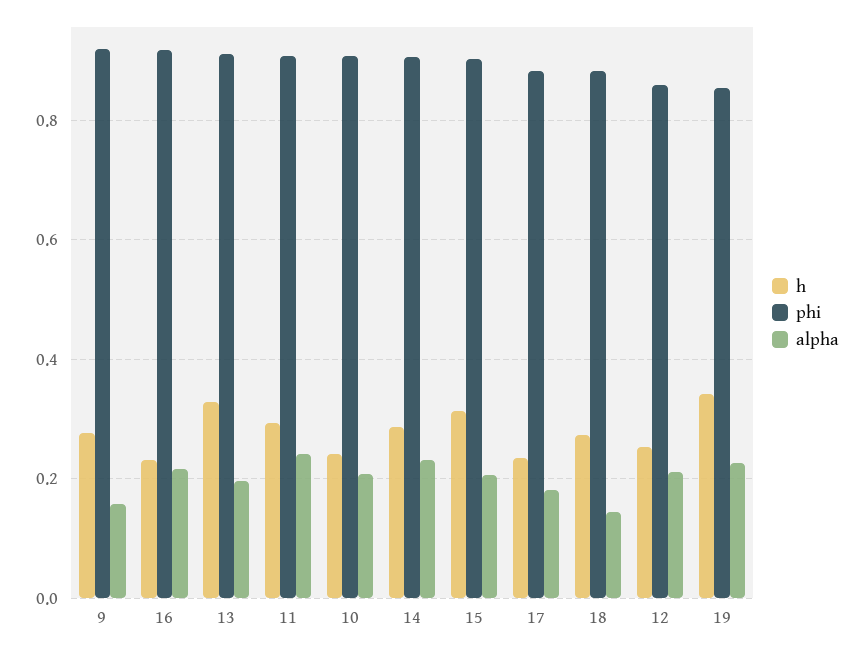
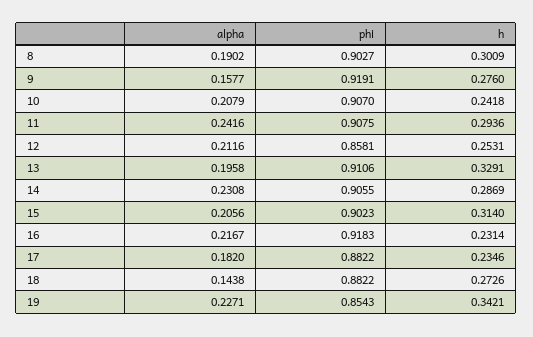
alpha, 8: none -> 0.1902
phi, 8: none -> 0.9027
h, 8: none -> 0.3009

